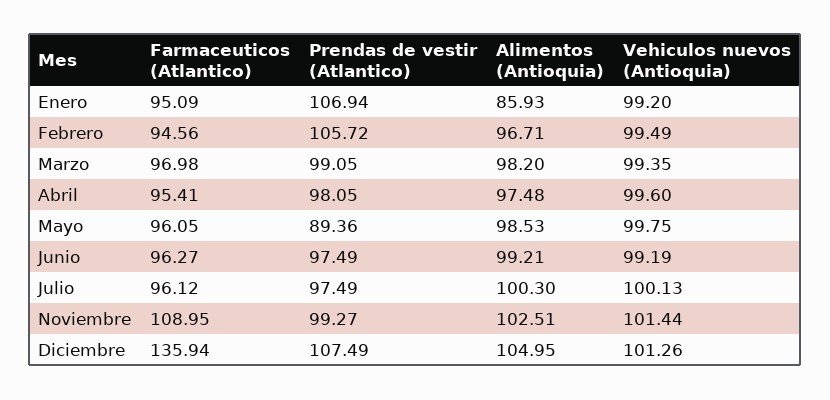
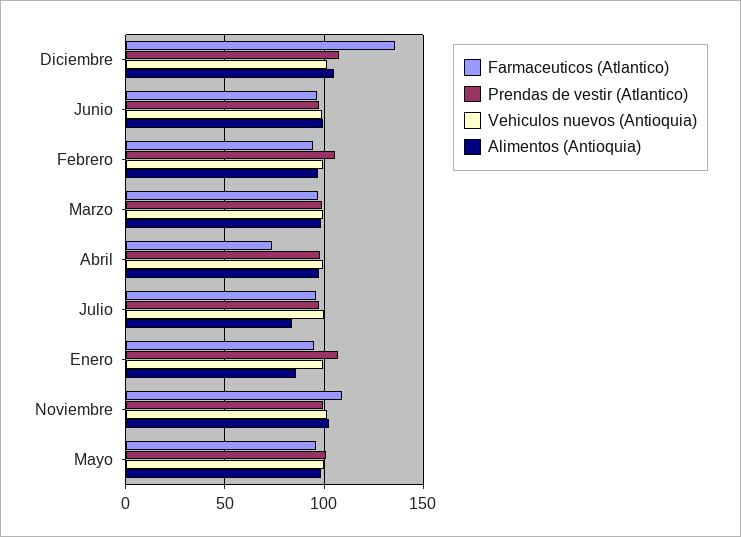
Farmaceuticos (Atlantico), Abril: 95.41 -> 75
Prendas de vestir (Atlantico), Mayo: 89.36 -> 100
Alimentos (Antioquia), Julio: 100.3 -> 85

